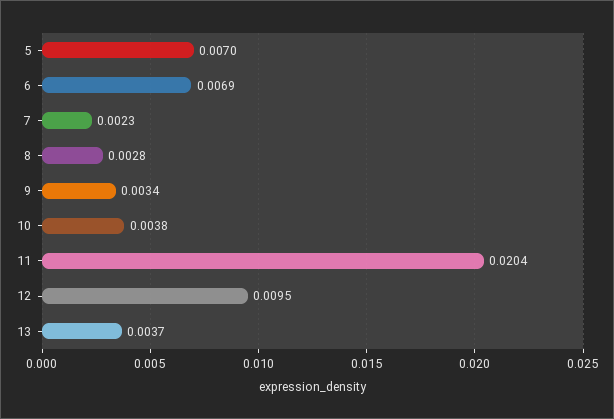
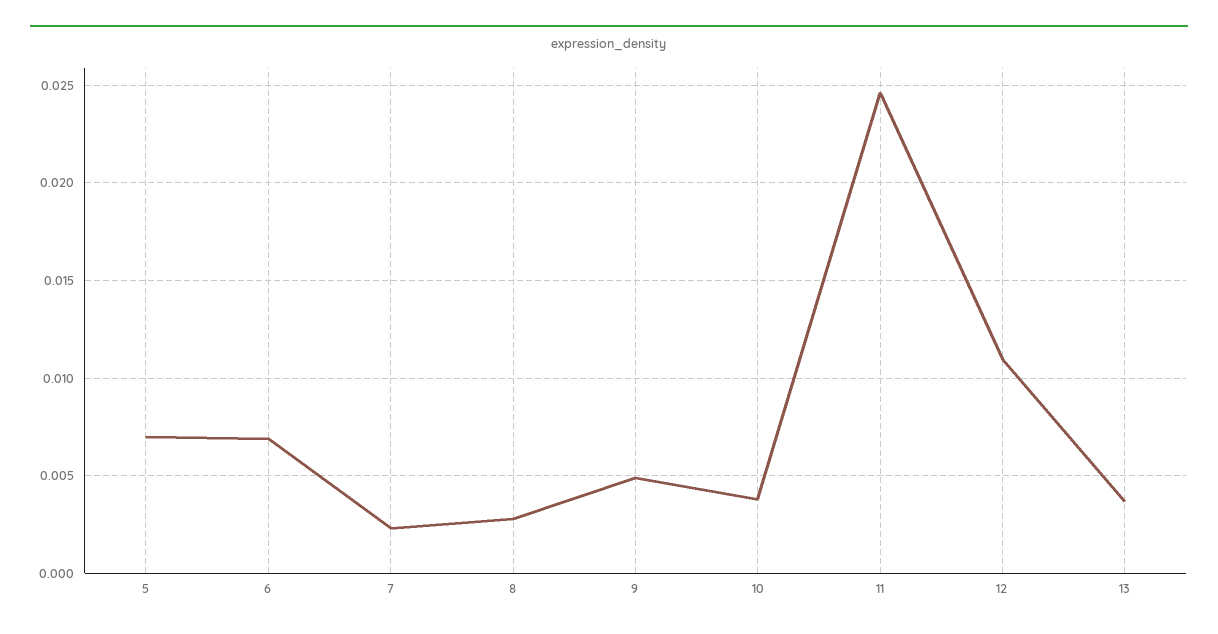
9: 0.0034 -> 0.005
11: 0.0204 -> 0.0245
12: 0.0095 -> 0.011

